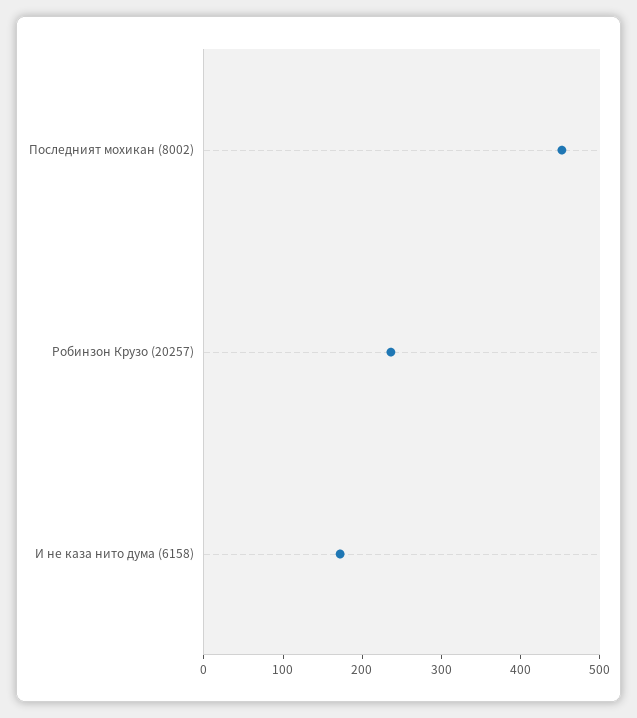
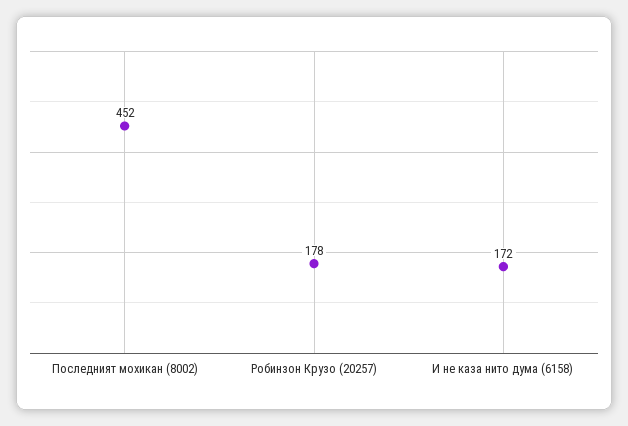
Робинзон Крузо (20257): 240 -> 178

